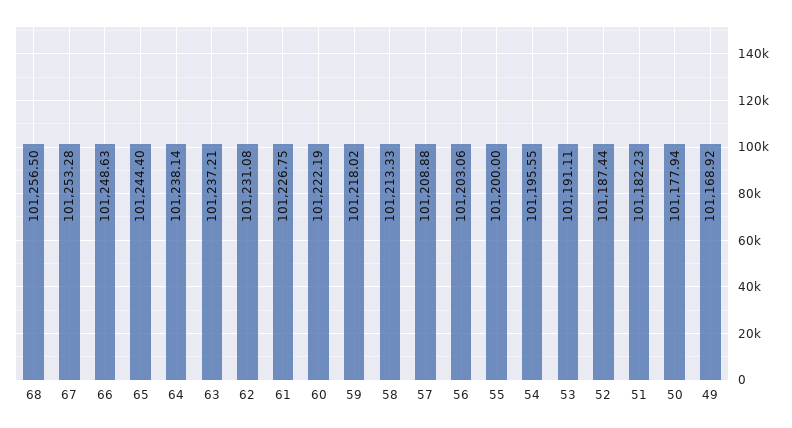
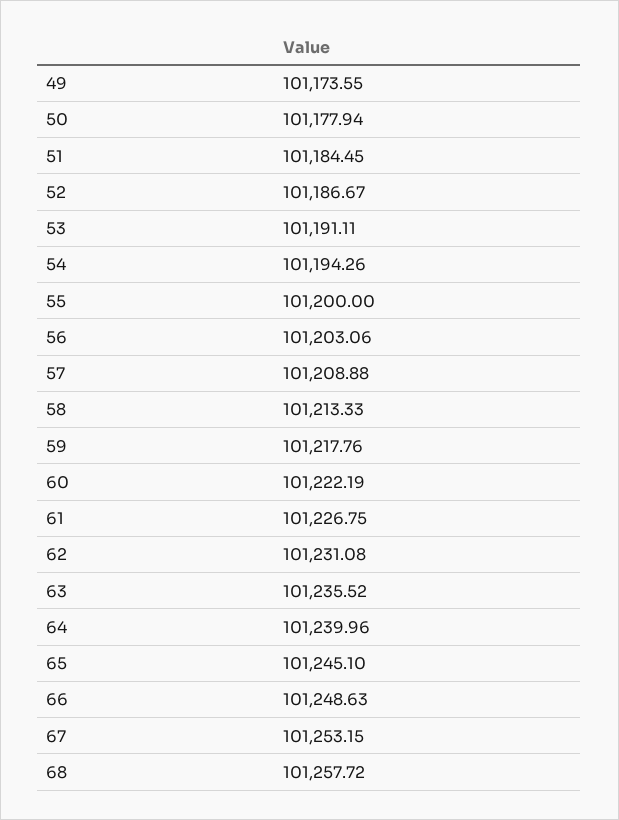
68: 101256.5 -> 101257.72
67: 101253.28 -> 101253.15
65: 101244.4 -> 101245.1
64: 101238.14 -> 101239.96
63: 101237.21 -> 101235.52
59: 101218.02 -> 101217.76
54: 101195.55 -> 101194.26
52: 101187.44 -> 101186.67
51: 101182.23 -> 101184.45
49: 101168.92 -> 101173.55

